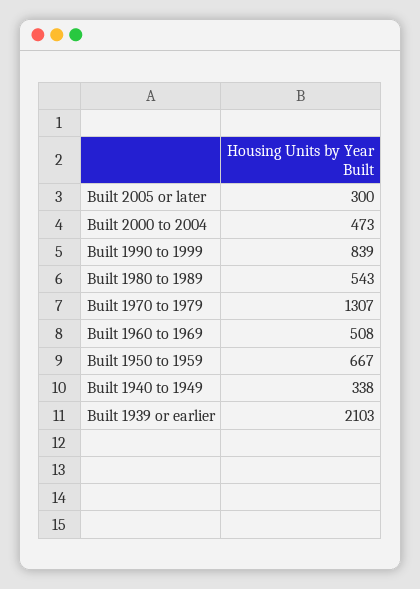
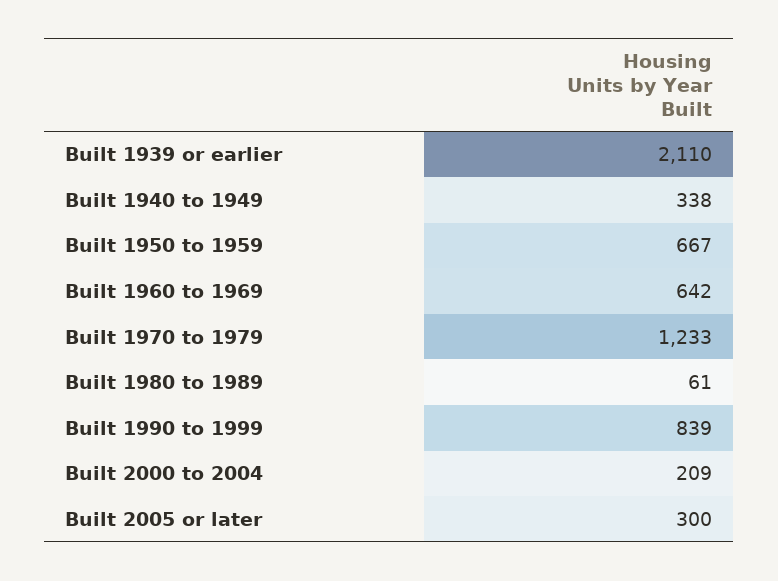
Built 2000 to 2004: 473 -> 209
Built 1980 to 1989: 543 -> 61
Built 1970 to 1979: 1307 -> 1233
Built 1960 to 1969: 508 -> 642
Built 1939 or earlier: 2103 -> 2110

